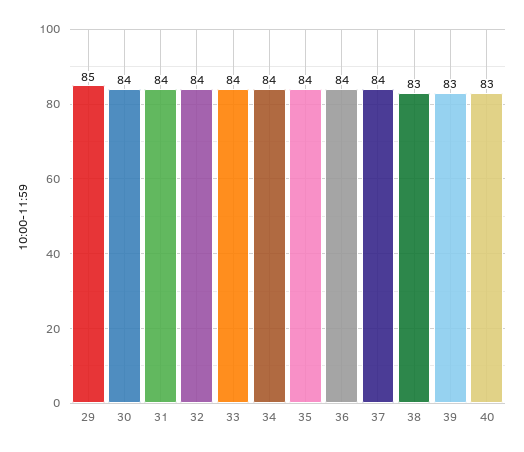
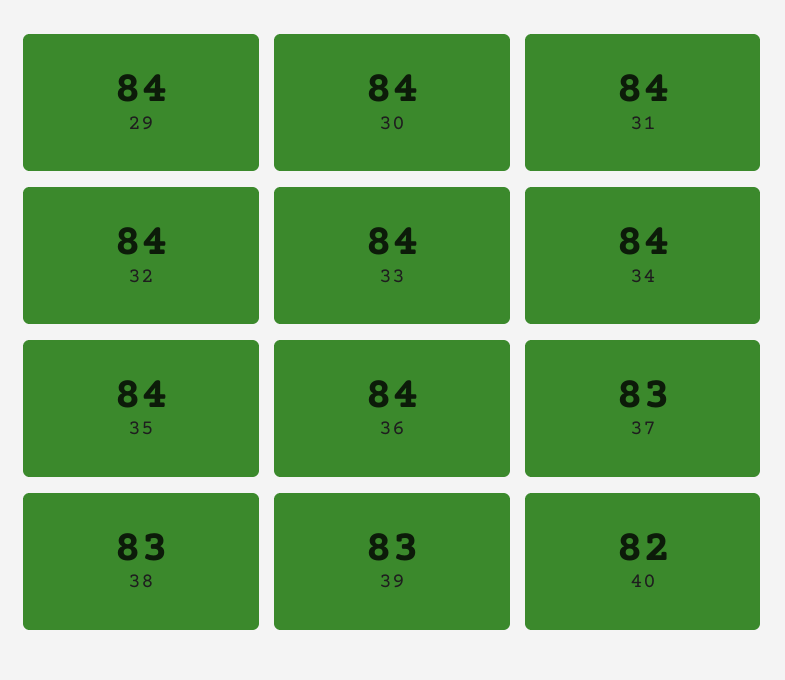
29: 85 -> 84
37: 84 -> 83
40: 83 -> 82

